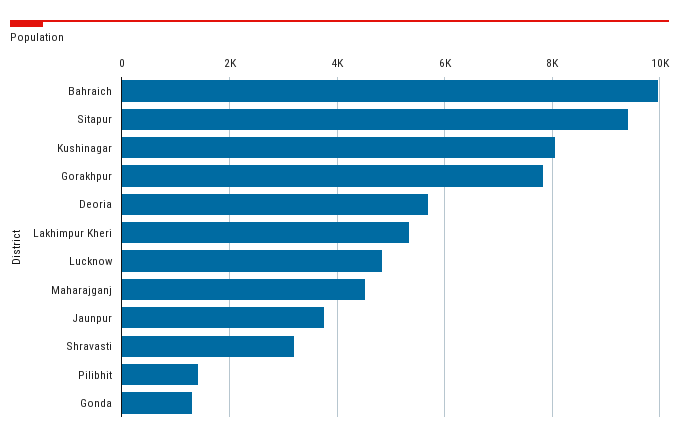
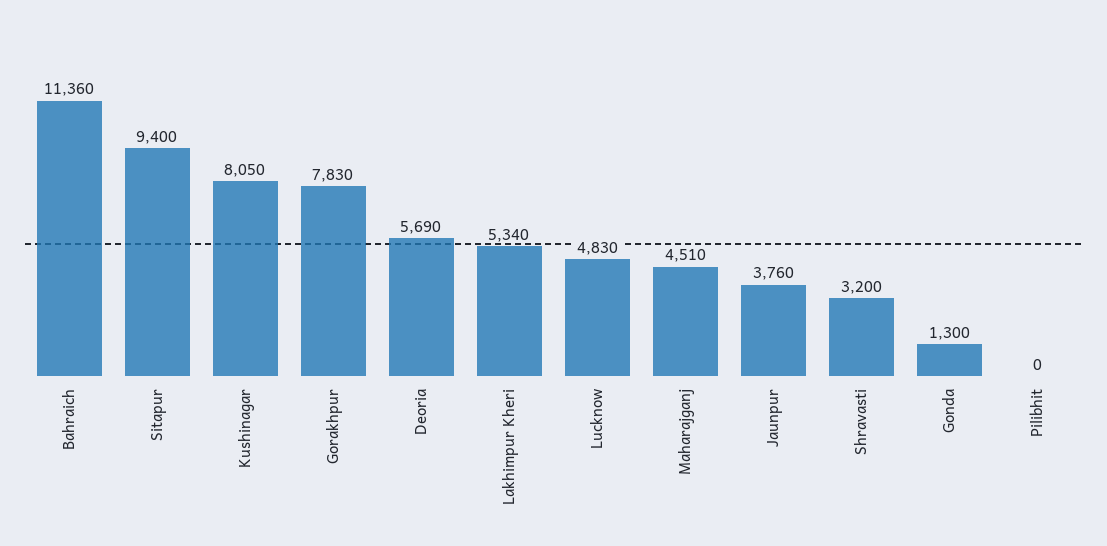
Bahraich: 10000 -> 11360
Pilibhit: 1400 -> 0

